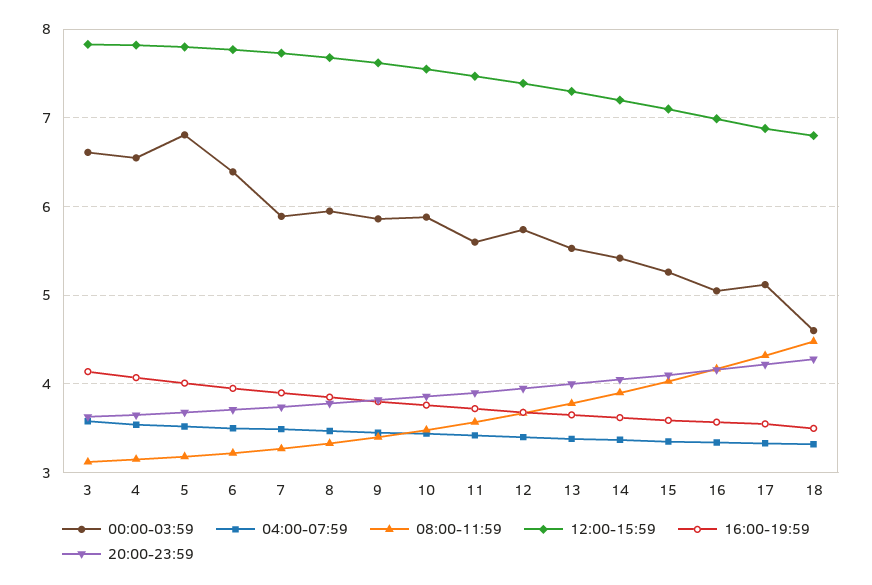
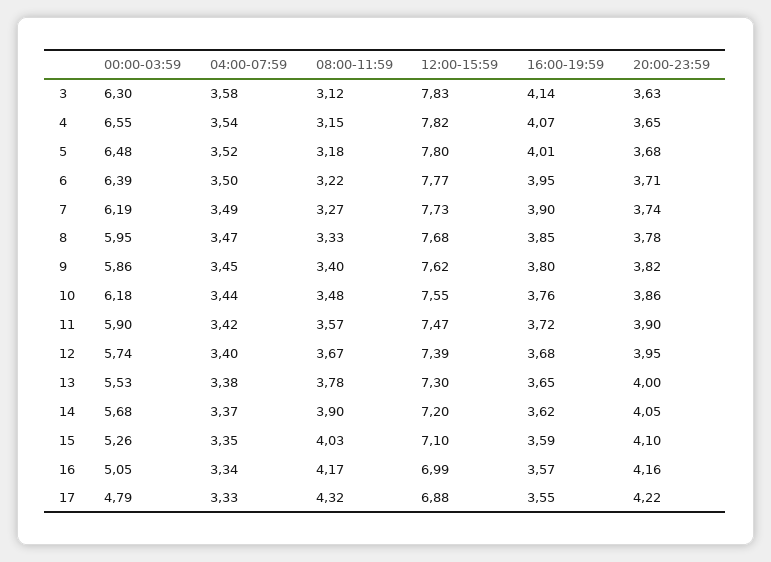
00:00-03:59, 3: 6.6 -> 6.3
00:00-03:59, 5: 6.8 -> 6.48
00:00-03:59, 7: 5.9 -> 6.19
00:00-03:59, 10: 5.9 -> 6.18
00:00-03:59, 11: 5.6 -> 5.9
00:00-03:59, 14: 5.4 -> 5.68
00:00-03:59, 17: 5.1 -> 4.79
00:00-03:59, 18: 4.6 -> none
04:00-07:59, 18: 3.3 -> none
08:00-11:59, 18: 4.5 -> none
12:00-15:59, 18: 6.8 -> none
16:00-19:59, 18: 3.5 -> none
20:00-23:59, 18: 4.3 -> none

